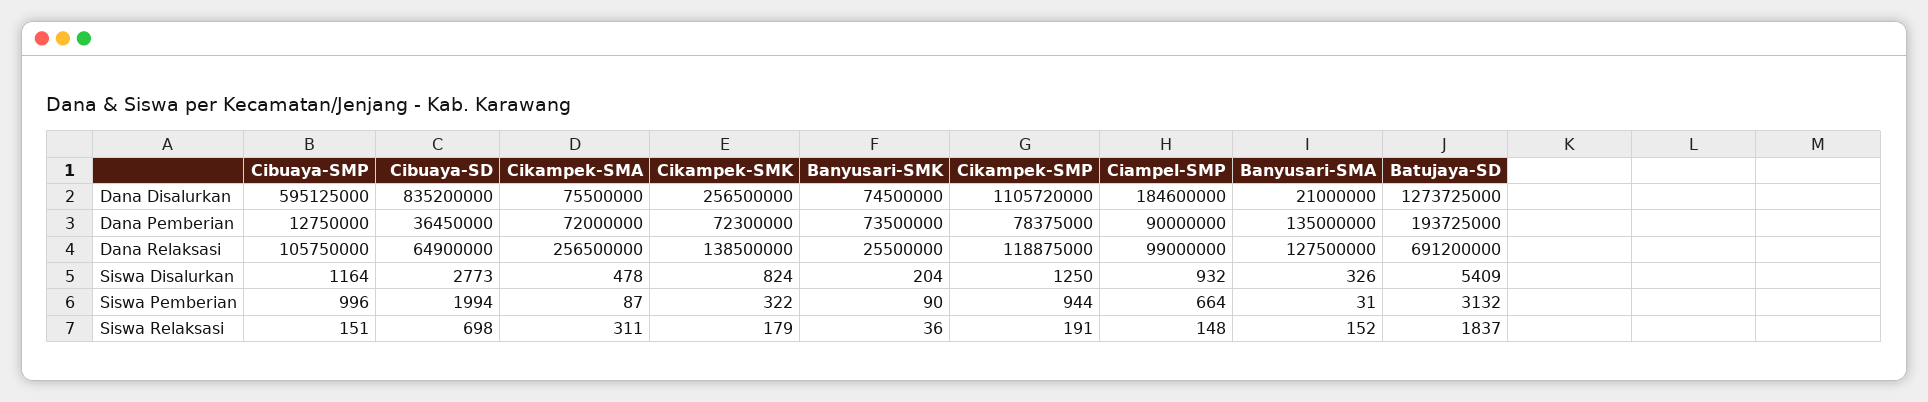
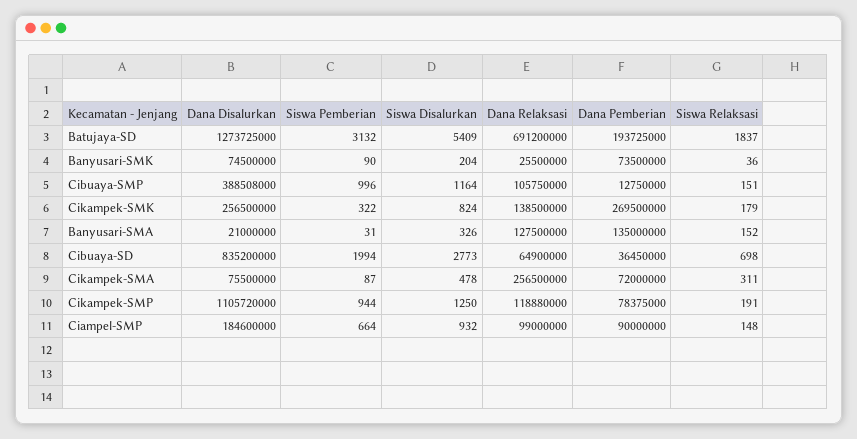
Cibuaya-SMP, Dana Disalurkan: 595125000 -> 388508000
Cikampek-SMK, Dana Pemberian: 72300000 -> 269500000
Cikampek-SMP, Dana Relaksasi: 118875000 -> 118880000

